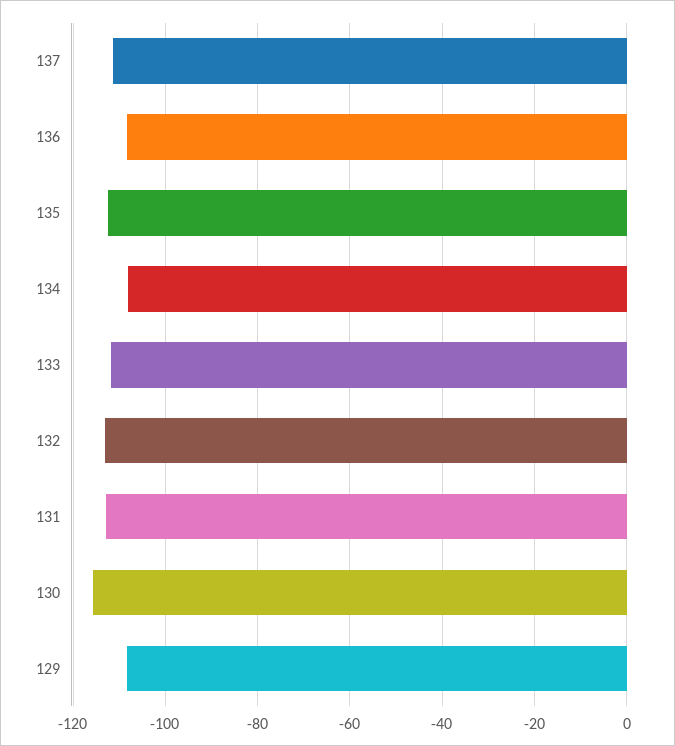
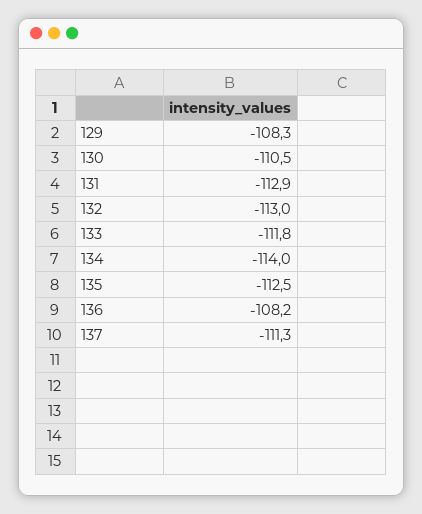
134: -108 -> -114
130: -116 -> -110.5

